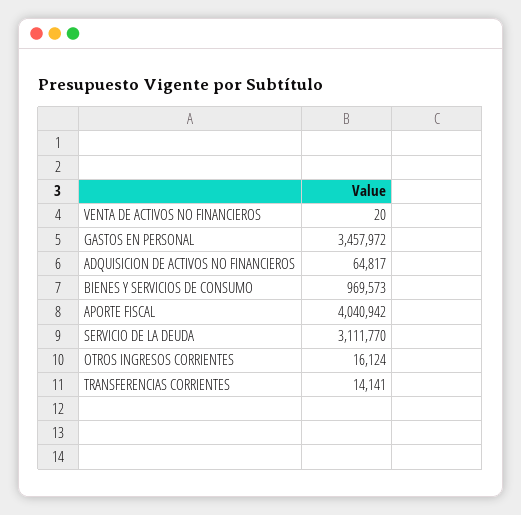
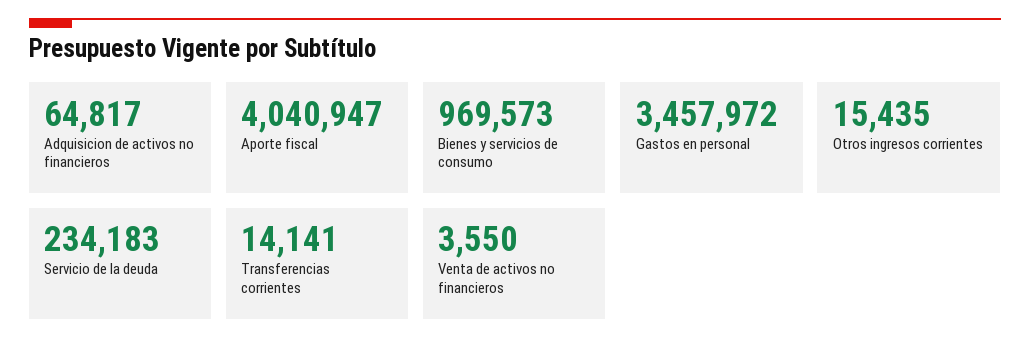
VENTA DE ACTIVOS NO FINANCIEROS: 20 -> 3550
APORTE FISCAL: 4040942 -> 4040947
SERVICIO DE LA DEUDA: 3111770 -> 234183
OTROS INGRESOS CORRIENTES: 16124 -> 15435

